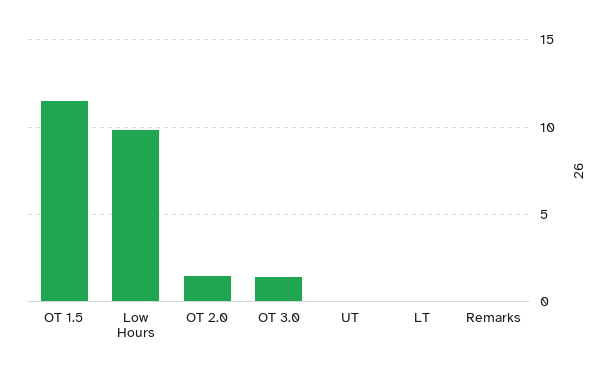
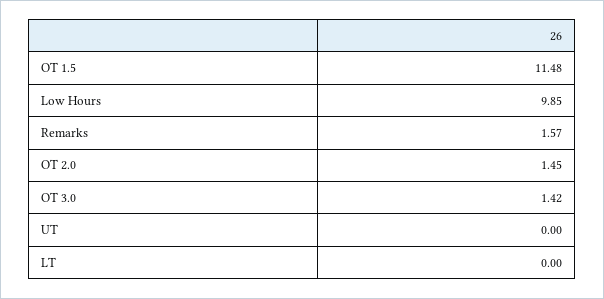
Remarks: 0 -> 1.57

